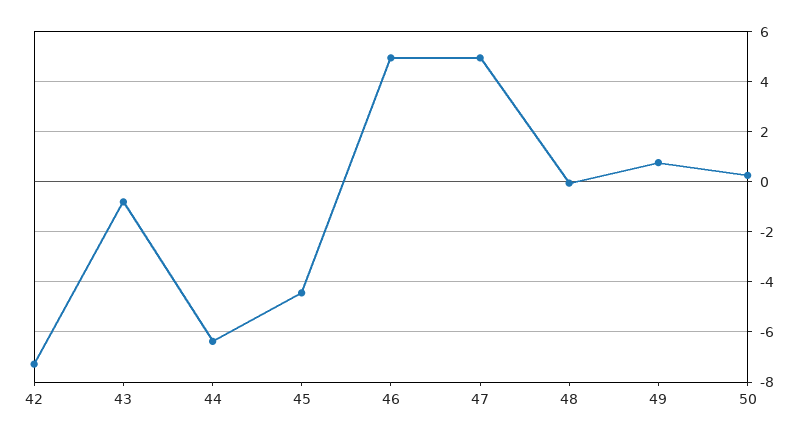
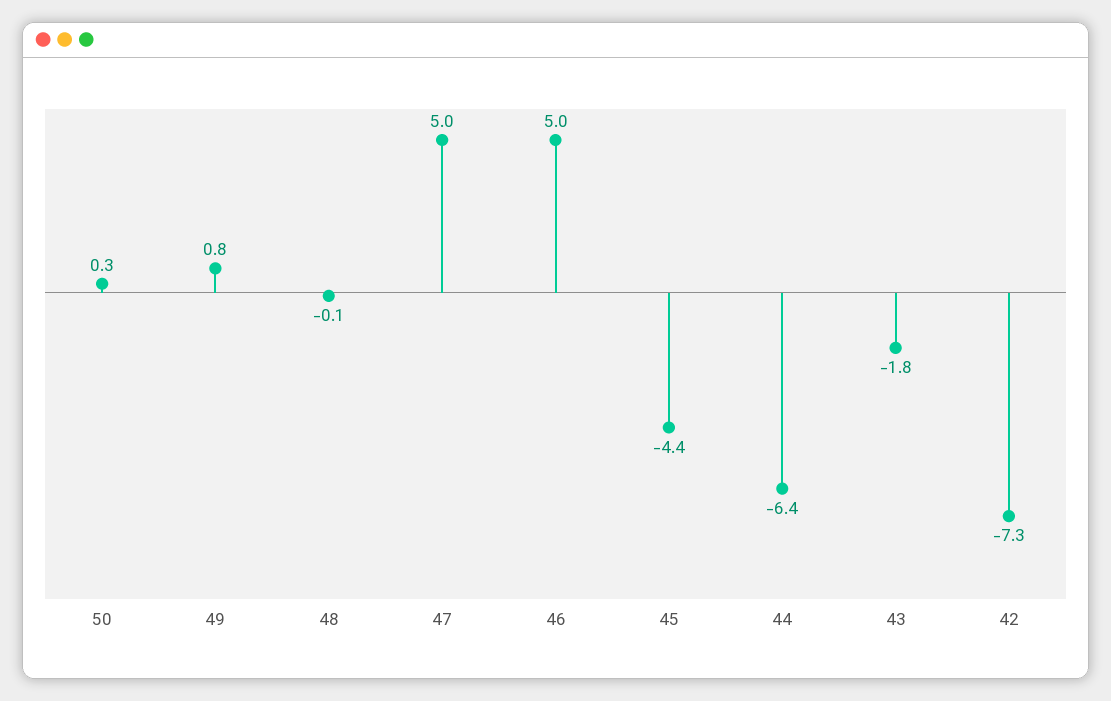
43: -0.75 -> -1.8

